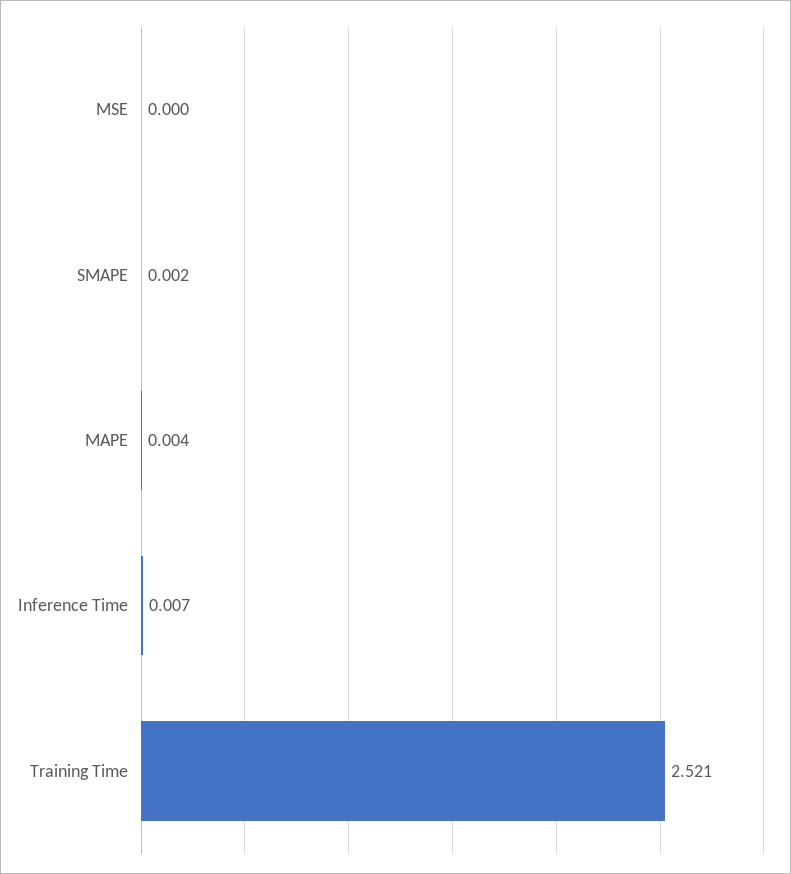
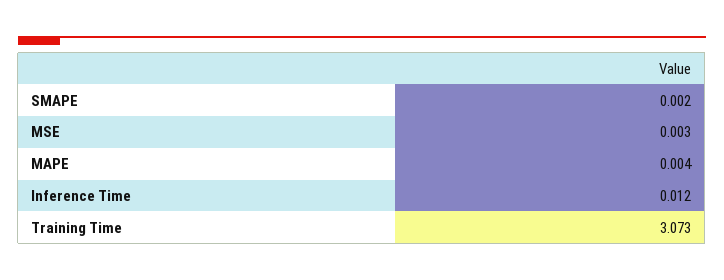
MSE: 0 -> 0.003
Inference Time: 0.007 -> 0.012
Training Time: 2.521 -> 3.073

